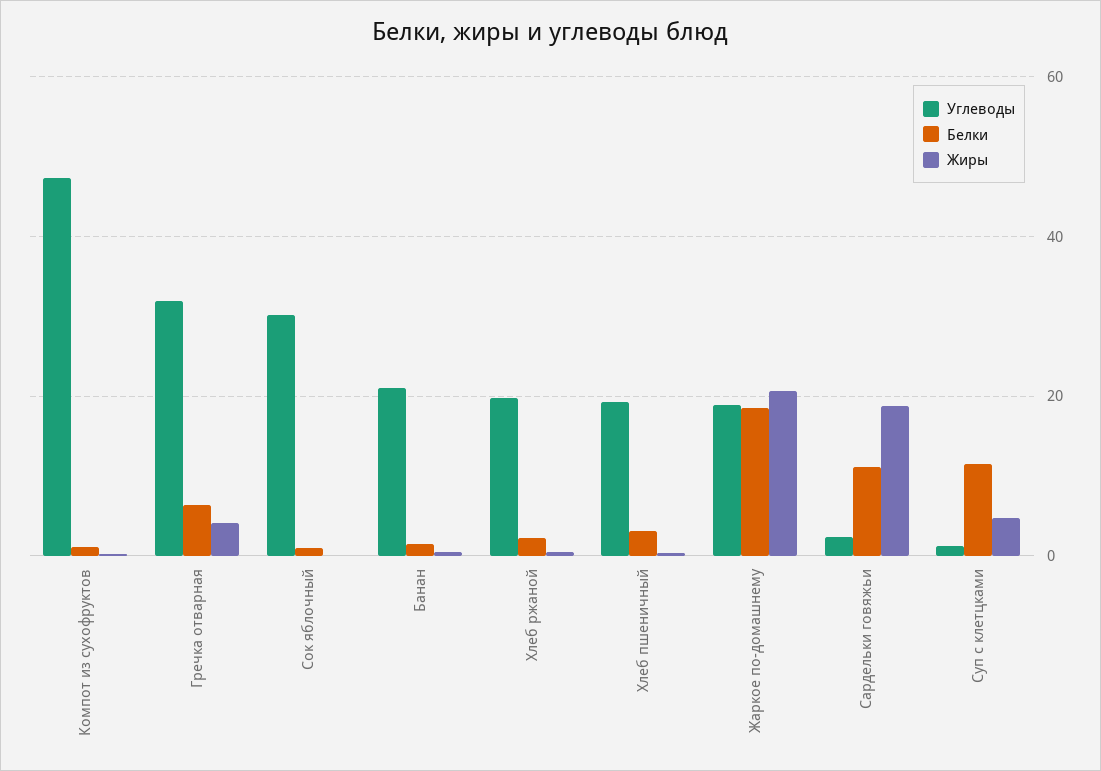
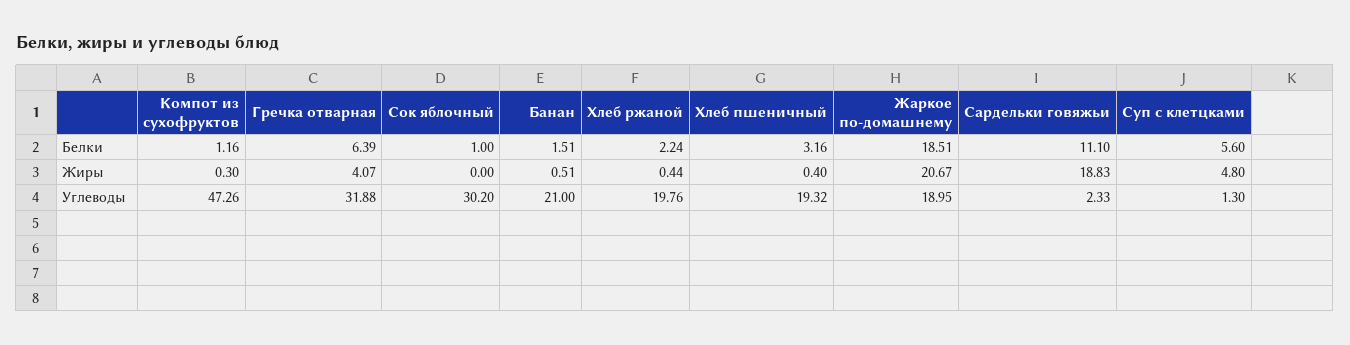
Белки, Суп с клетцками: 12 -> 5.6

